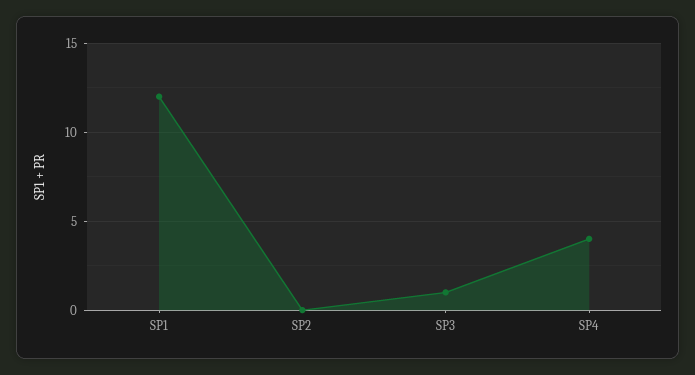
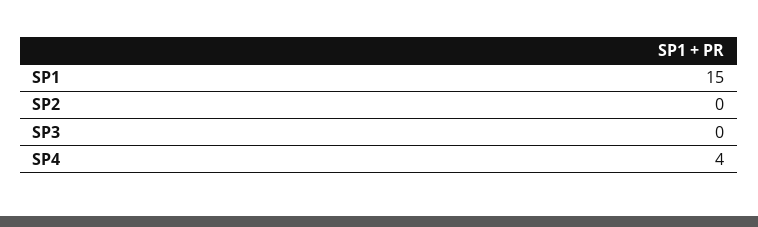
SP1: 12 -> 15
SP3: 1 -> 0

